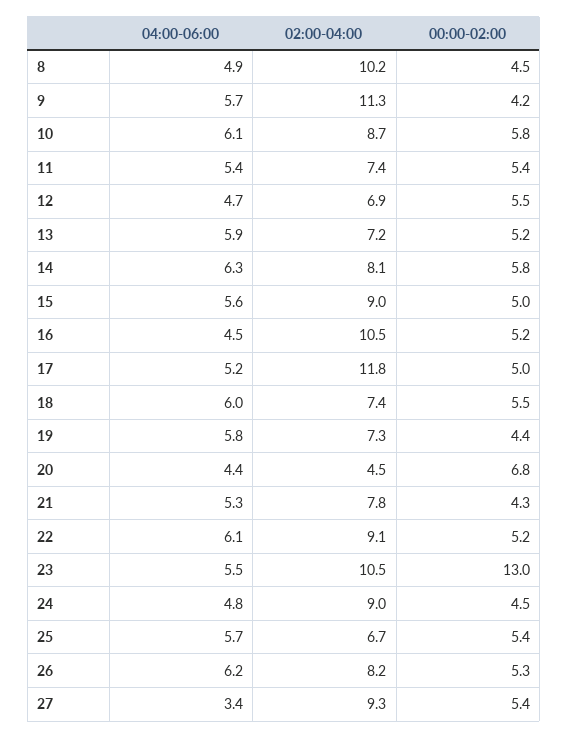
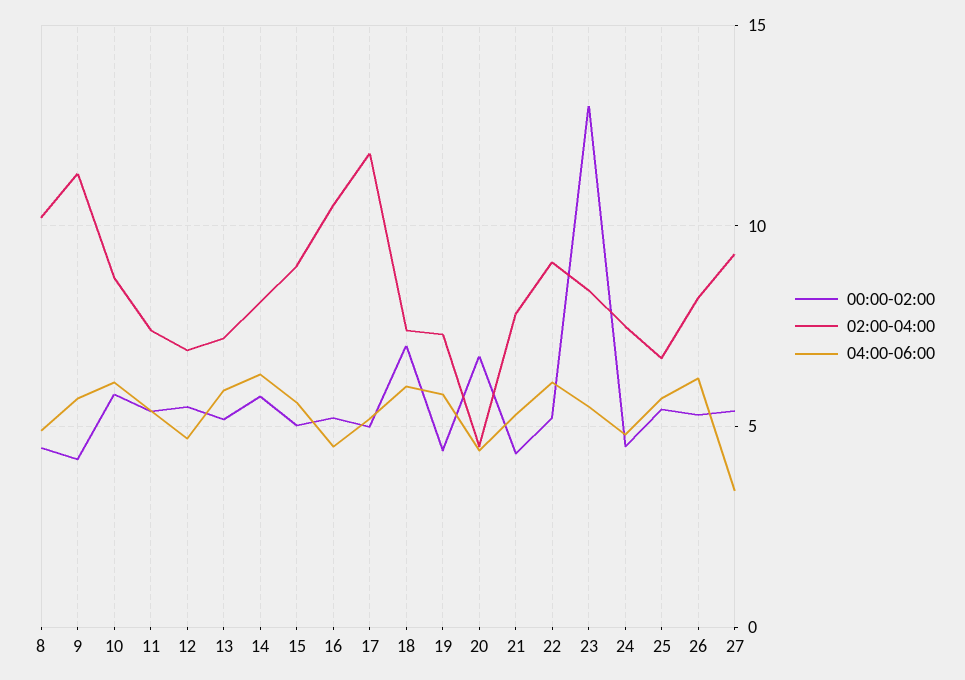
00:00-02:00, 18: 5.5 -> 7
02:00-04:00, 23: 10.5 -> 8.5
02:00-04:00, 24: 9 -> 7.5

